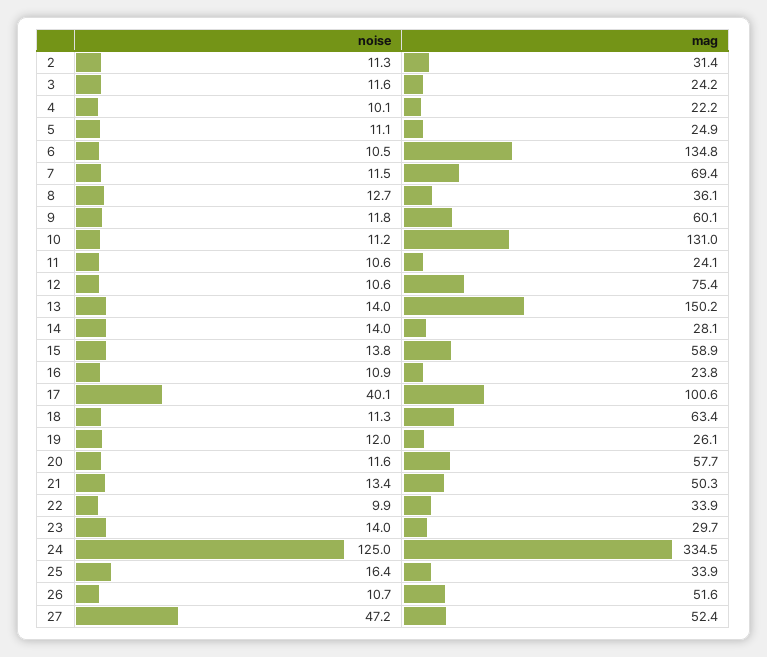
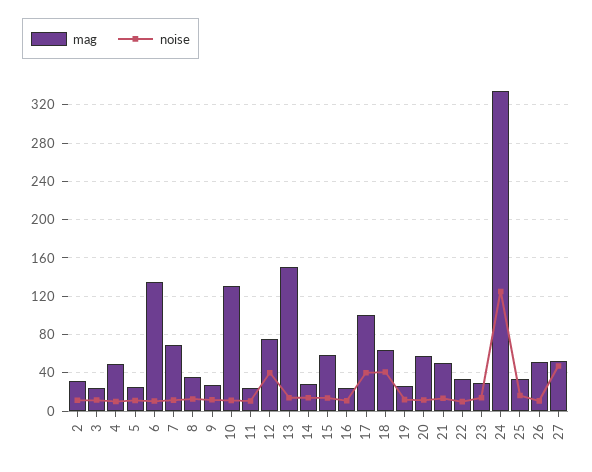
mag, 4: 22.2 -> 50
mag, 9: 60.1 -> 30
noise, 12: 10.6 -> 40
noise, 18: 11.3 -> 40

